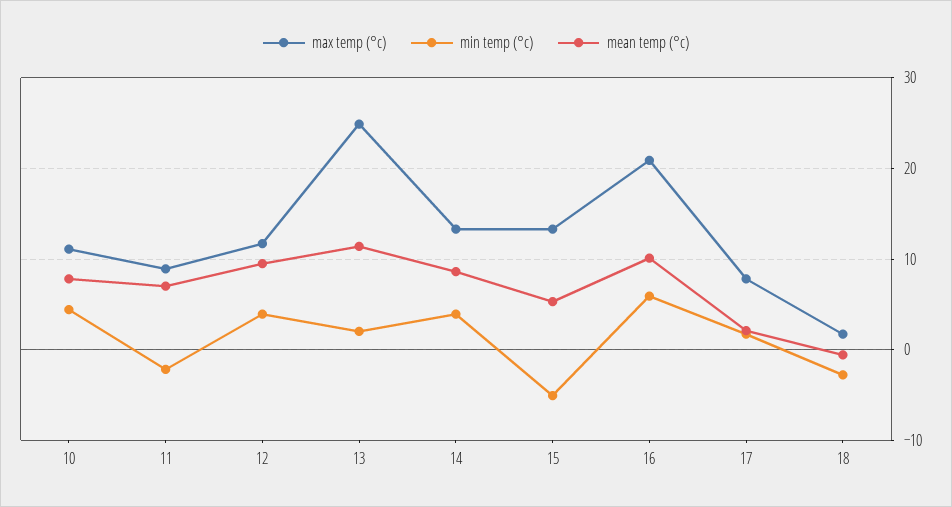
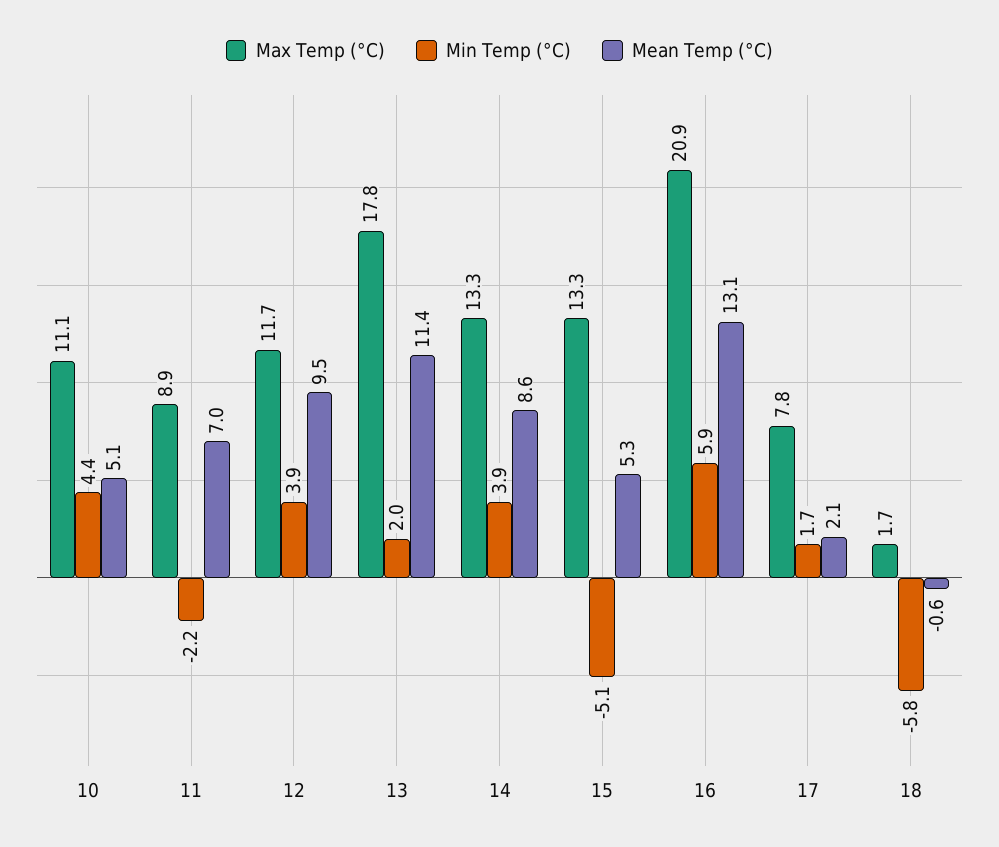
mean temp (°c), 10: 8 -> 5.1
max temp (°c), 13: 25 -> 17.8
mean temp (°c), 16: 10 -> 13.1
min temp (°c), 18: -3 -> -5.8

